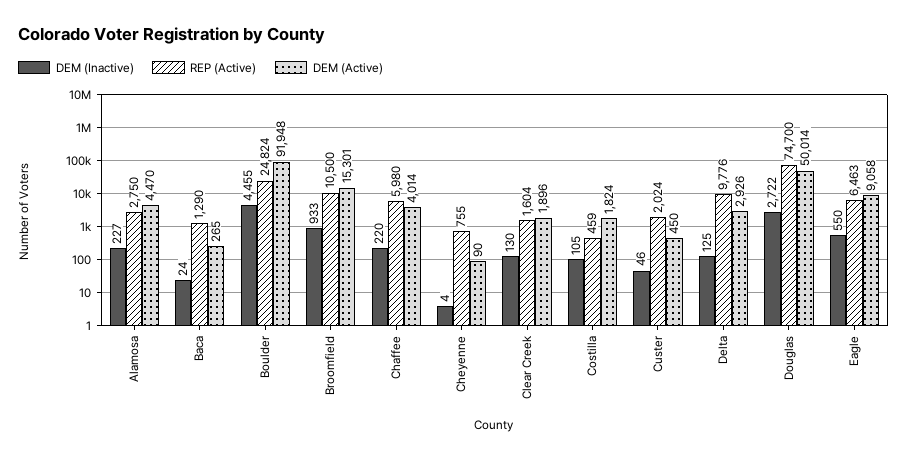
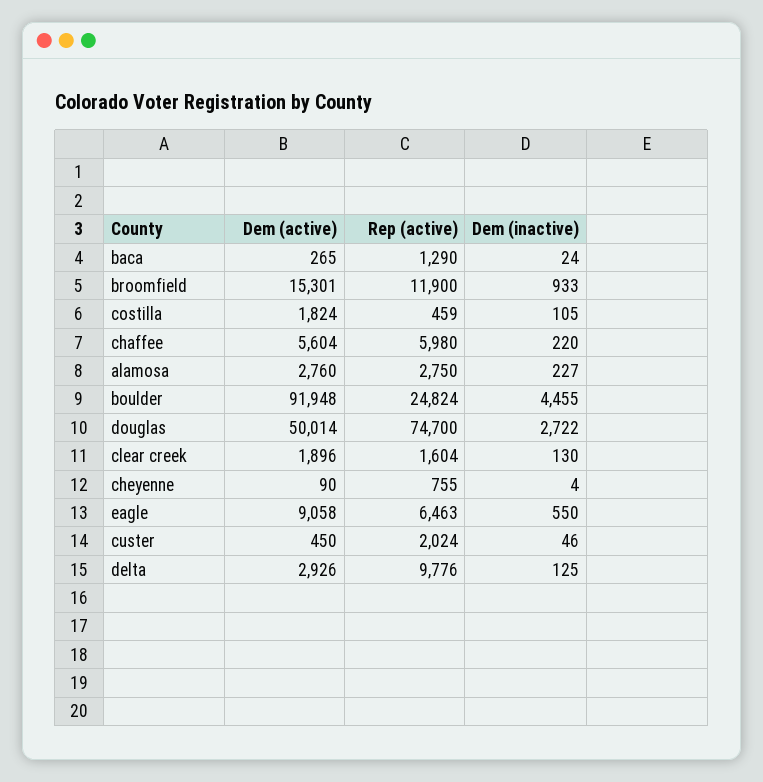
DEM (Active), Alamosa: 4470 -> 2760
REP (Active), Broomfield: 10500 -> 11900
DEM (Active), Chaffee: 4014 -> 5604

